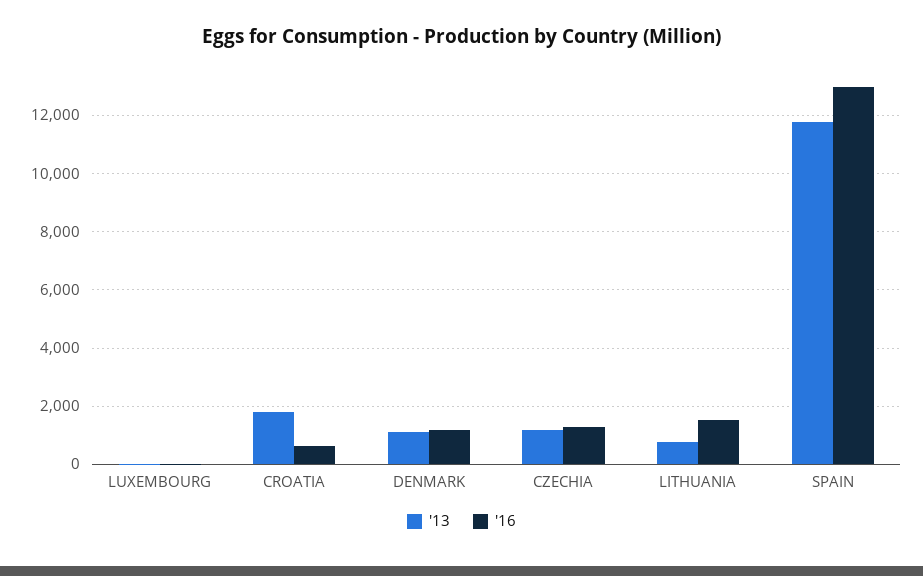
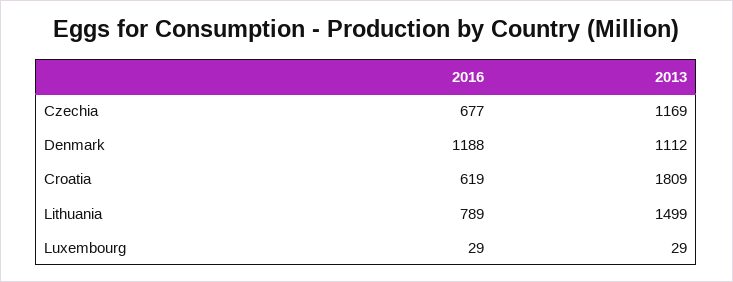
'16, CZECHIA: 1250 -> 677
'13, LITHUANIA: 750 -> 1499
'16, LITHUANIA: 1500 -> 789
'13, SPAIN: 11750 -> none
'16, SPAIN: 13000 -> none

